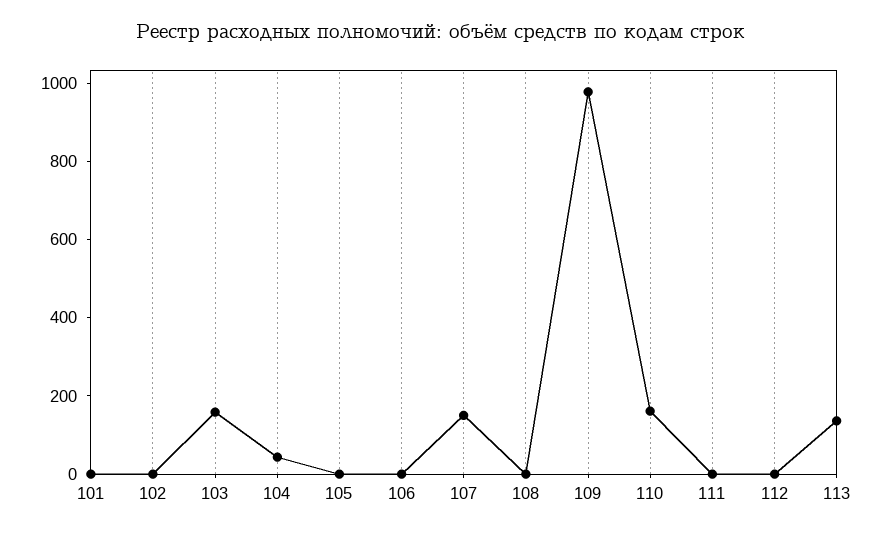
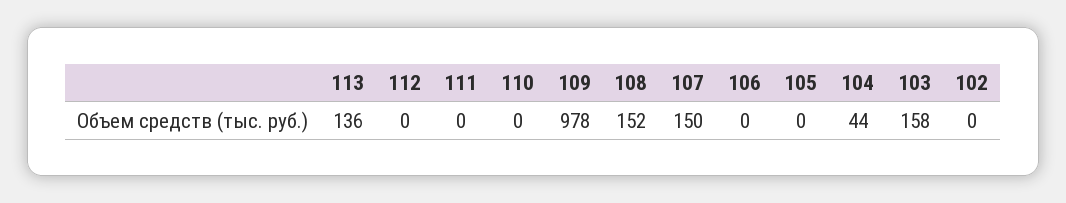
101: 0 -> none
108: 0 -> 152
110: 150 -> 0

